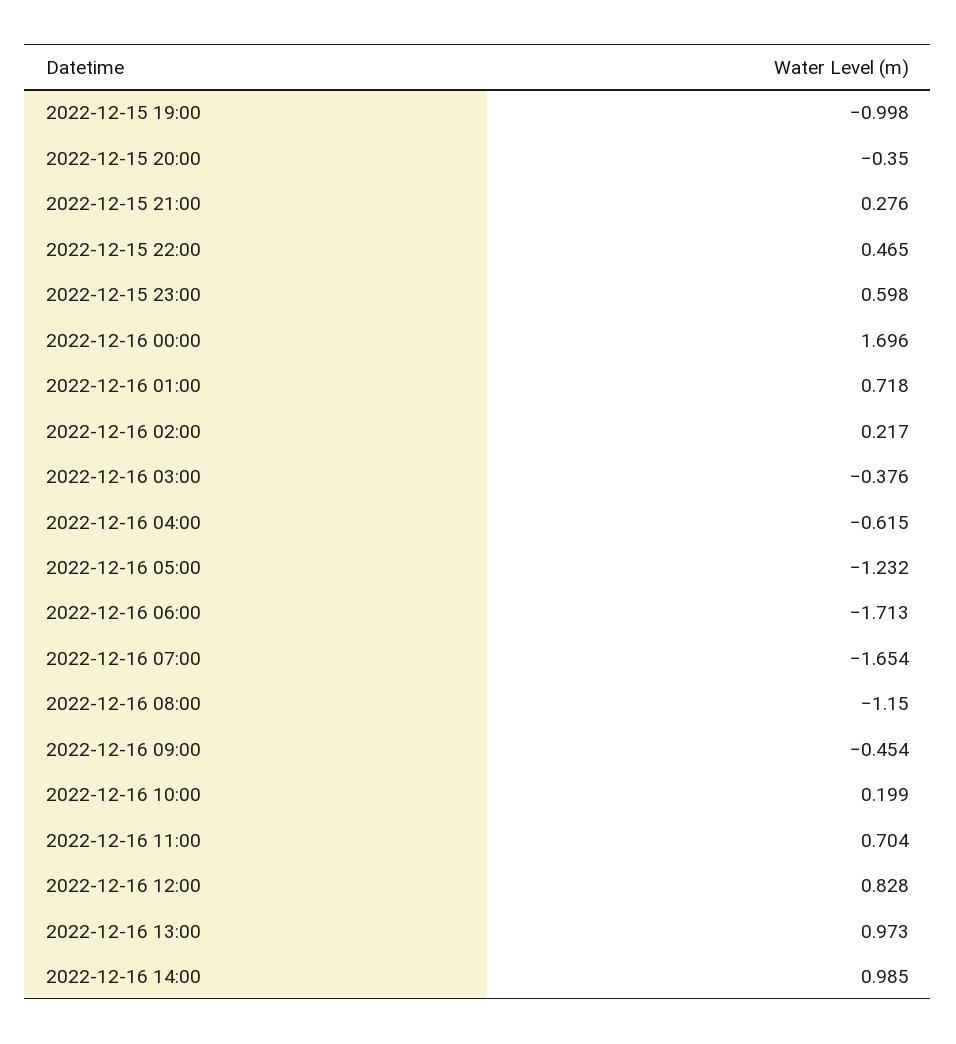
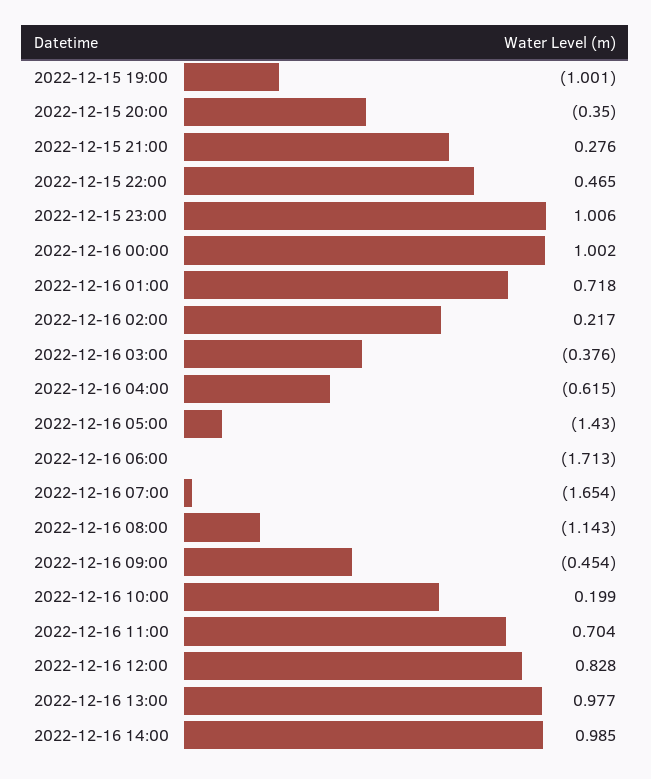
2022-12-15 19:00: -0.998 -> -1.001
2022-12-15 23:00: 0.598 -> 1.006
2022-12-16 00:00: 1.696 -> 1.002
2022-12-16 05:00: -1.232 -> -1.43
2022-12-16 08:00: -1.15 -> -1.143
2022-12-16 13:00: 0.973 -> 0.977

